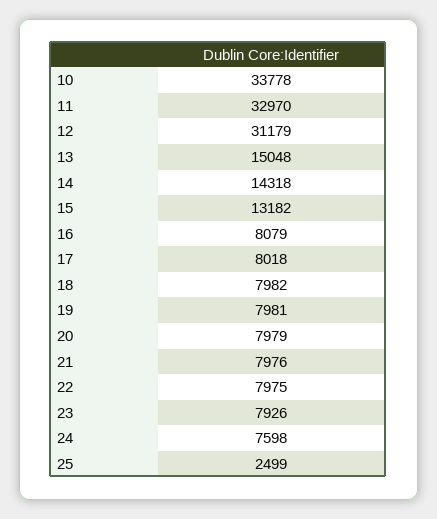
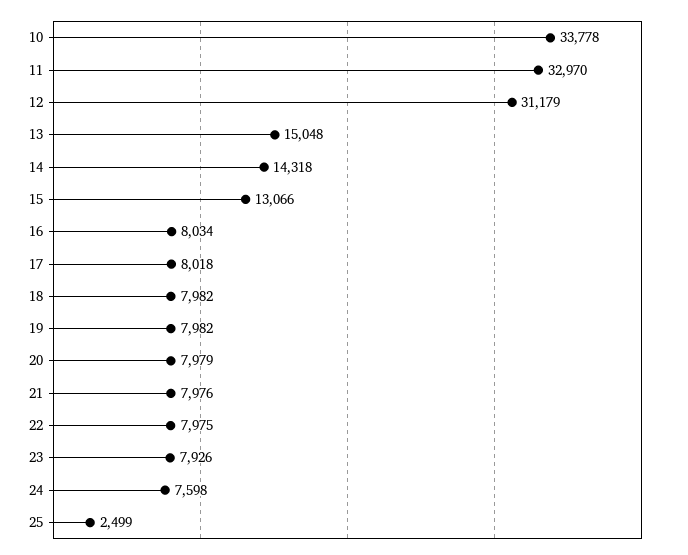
15: 13182 -> 13066
16: 8079 -> 8034
19: 7981 -> 7982

